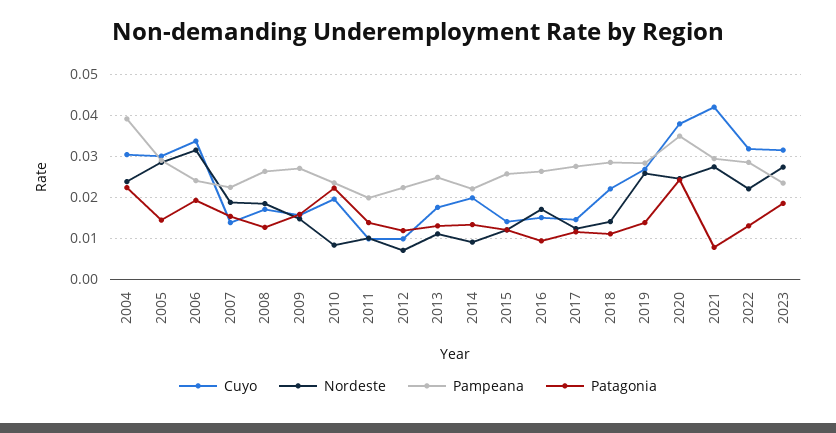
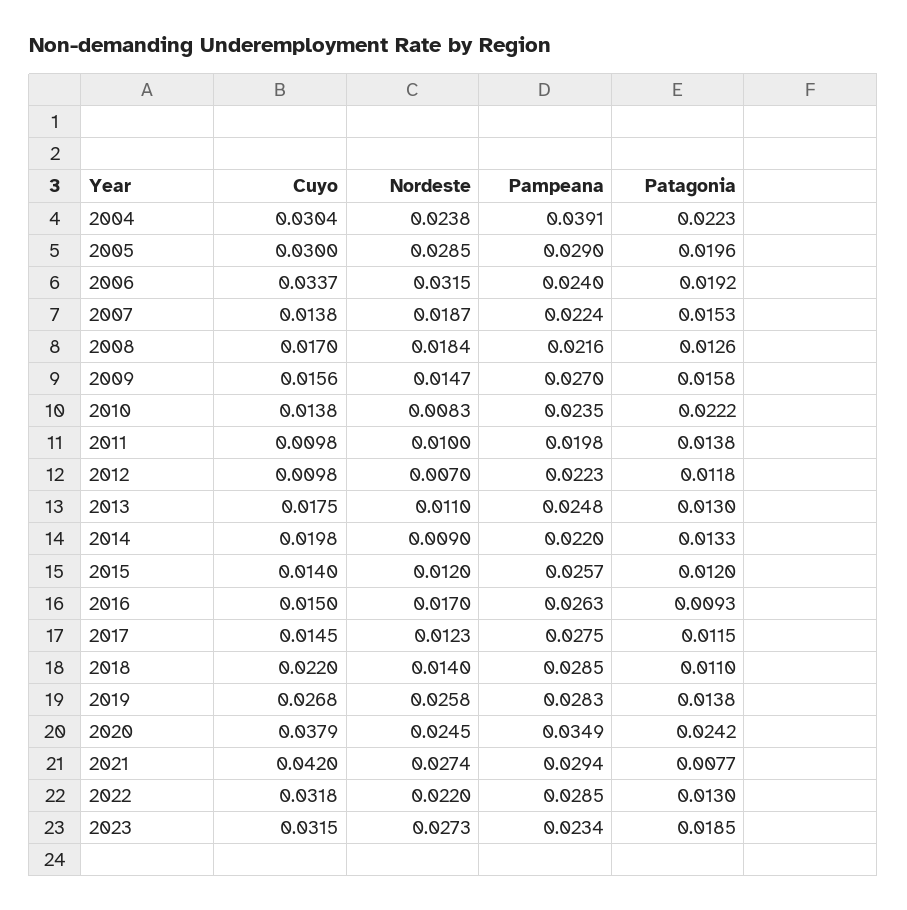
Patagonia, 2005: 0.014 -> 0.0196
Pampeana, 2008: 0.026 -> 0.0216
Cuyo, 2010: 0.02 -> 0.0138

